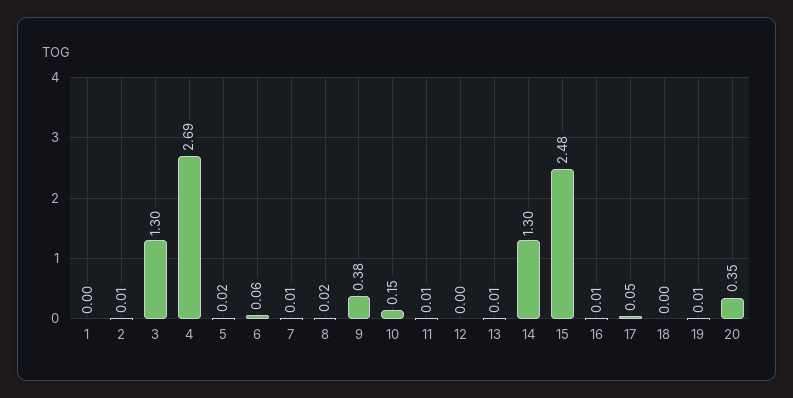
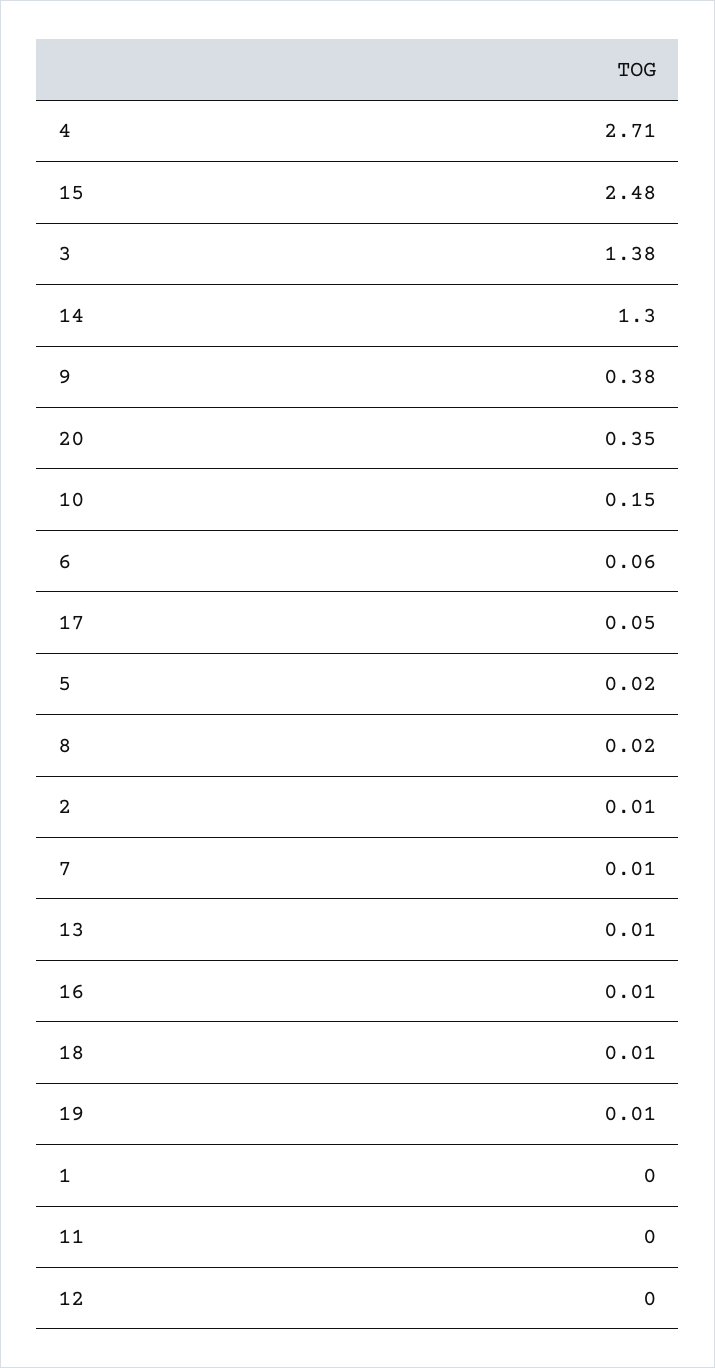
3: 1.3 -> 1.38
4: 2.69 -> 2.71
11: 0.01 -> 0
18: 0 -> 0.01

